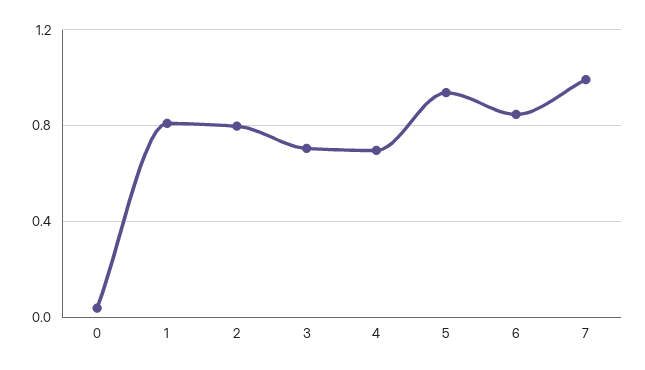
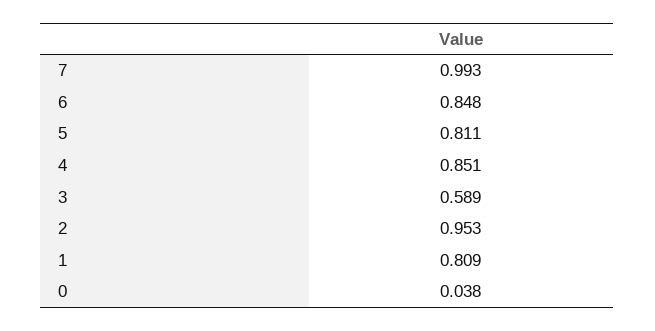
2: 0.8 -> 0.953
3: 0.7 -> 0.589
4: 0.7 -> 0.851
5: 0.95 -> 0.811

